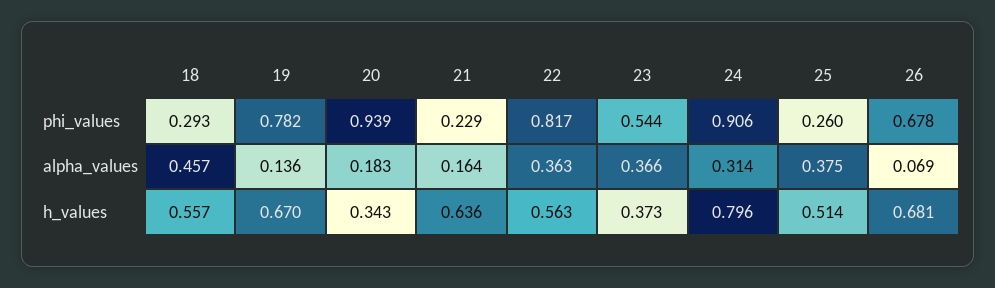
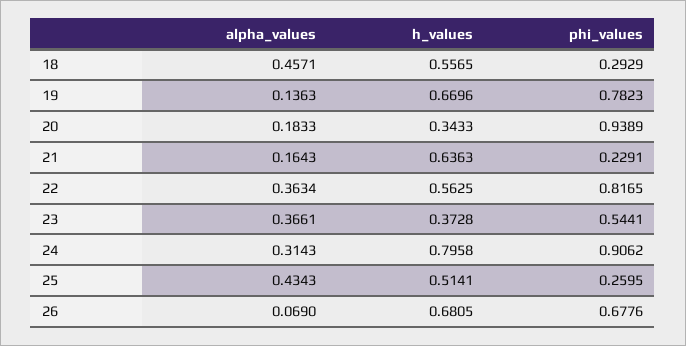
25, alpha_values: 0.375 -> 0.4343

